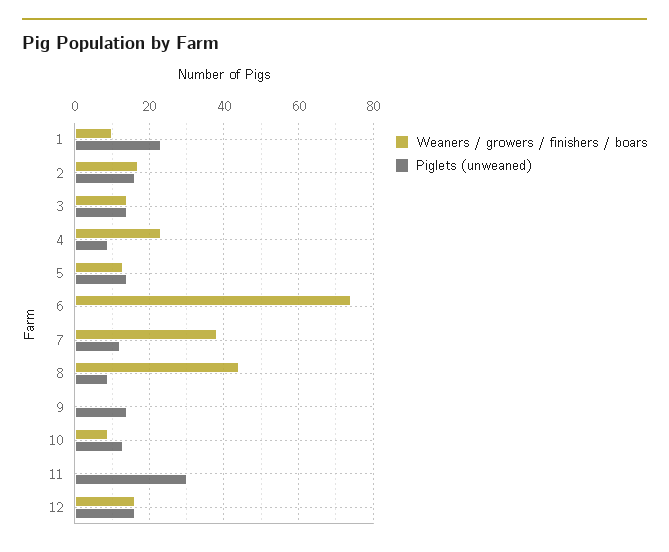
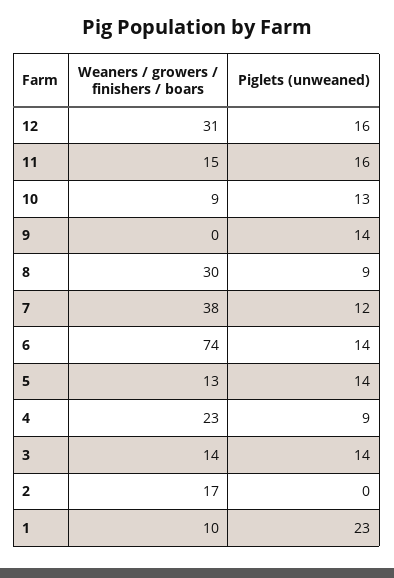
Piglets (unweaned), 2: 15 -> 0
Piglets (unweaned), 6: 0 -> 14
Weaners / growers / finishers / boars, 8: 45 -> 30
Weaners / growers / finishers / boars, 11: 0 -> 15
Piglets (unweaned), 11: 30 -> 16
Weaners / growers / finishers / boars, 12: 15 -> 31

